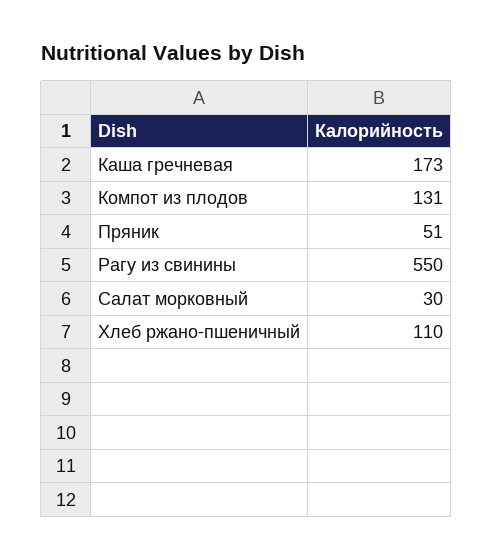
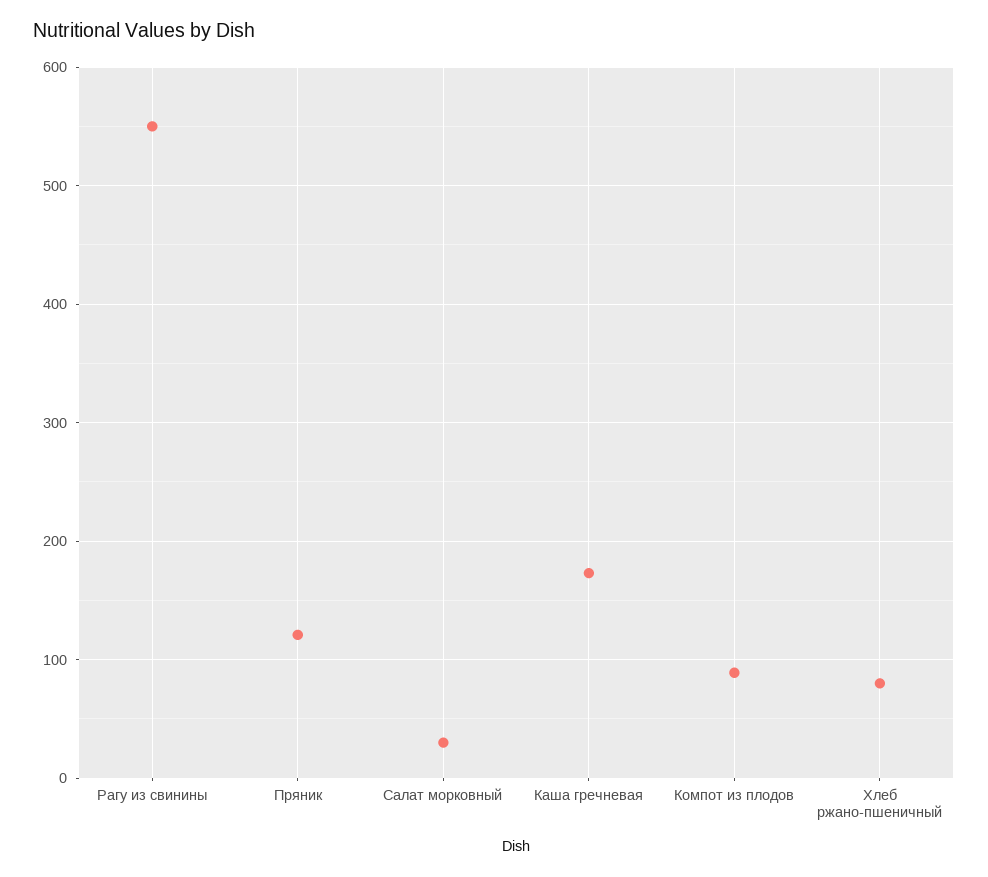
Компот из плодов: 131 -> 90
Пряник: 51 -> 120
Хлеб ржано-пшеничный: 110 -> 80

